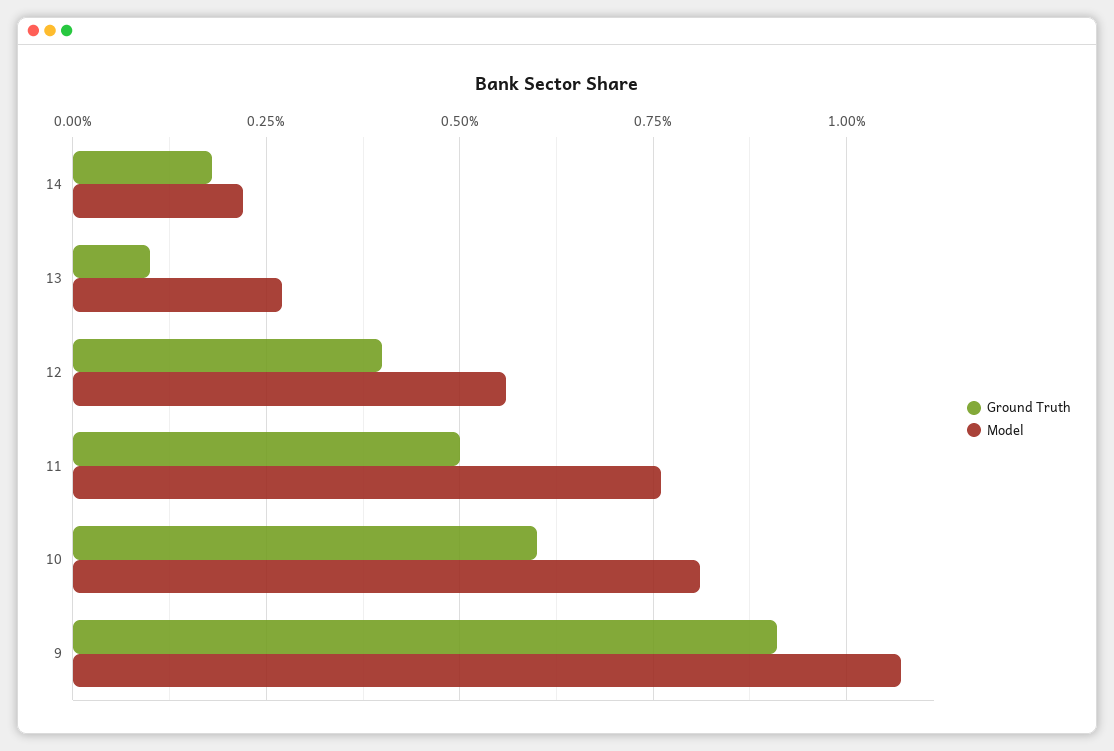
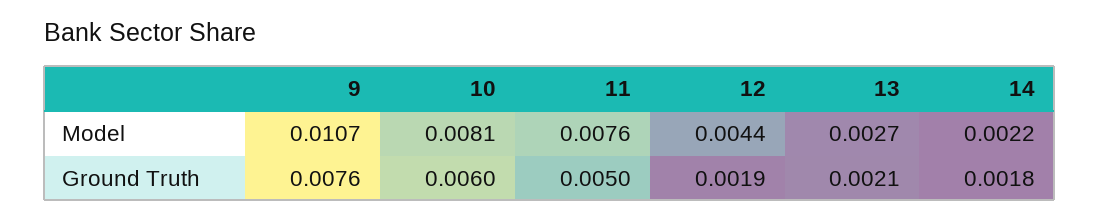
Ground Truth, 13: 0.001 -> 0.0021
Ground Truth, 12: 0.004 -> 0.0019
Model, 12: 0.0055 -> 0.0044
Ground Truth, 9: 0.009 -> 0.0076

